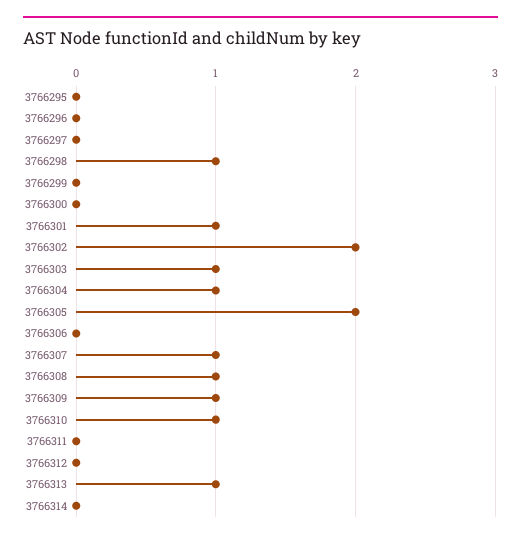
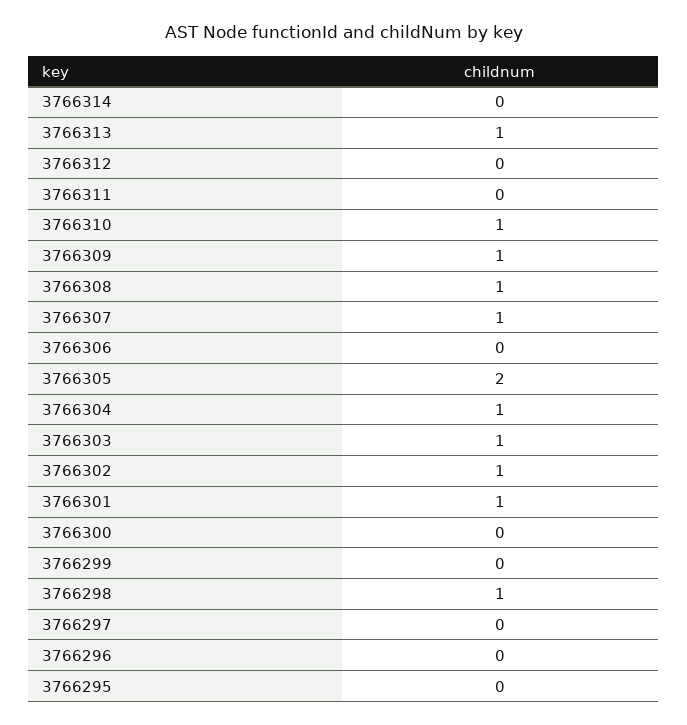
3766302: 2 -> 1

